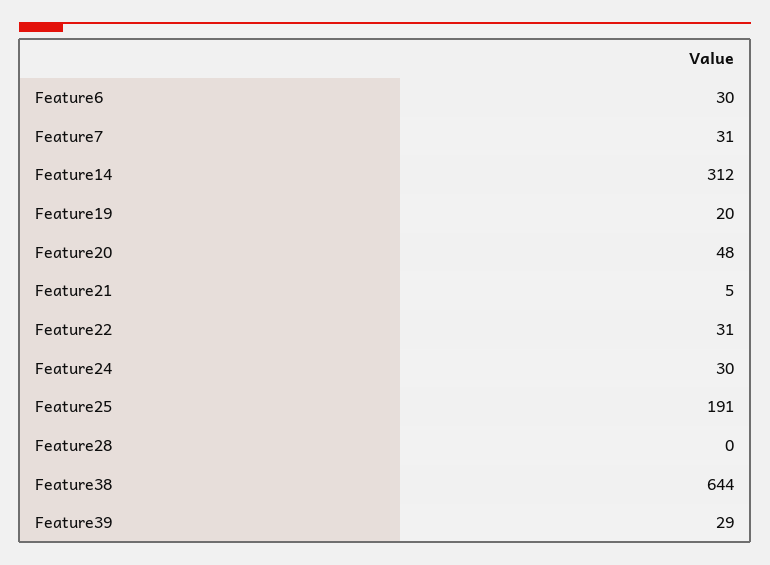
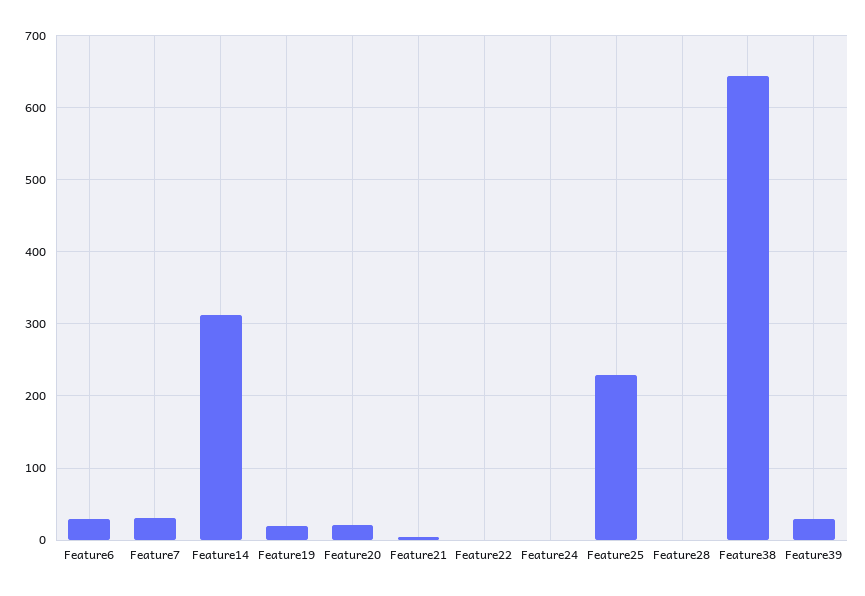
Feature20: 48 -> 20
Feature22: 31 -> 0
Feature24: 30 -> 0
Feature25: 191 -> 230

